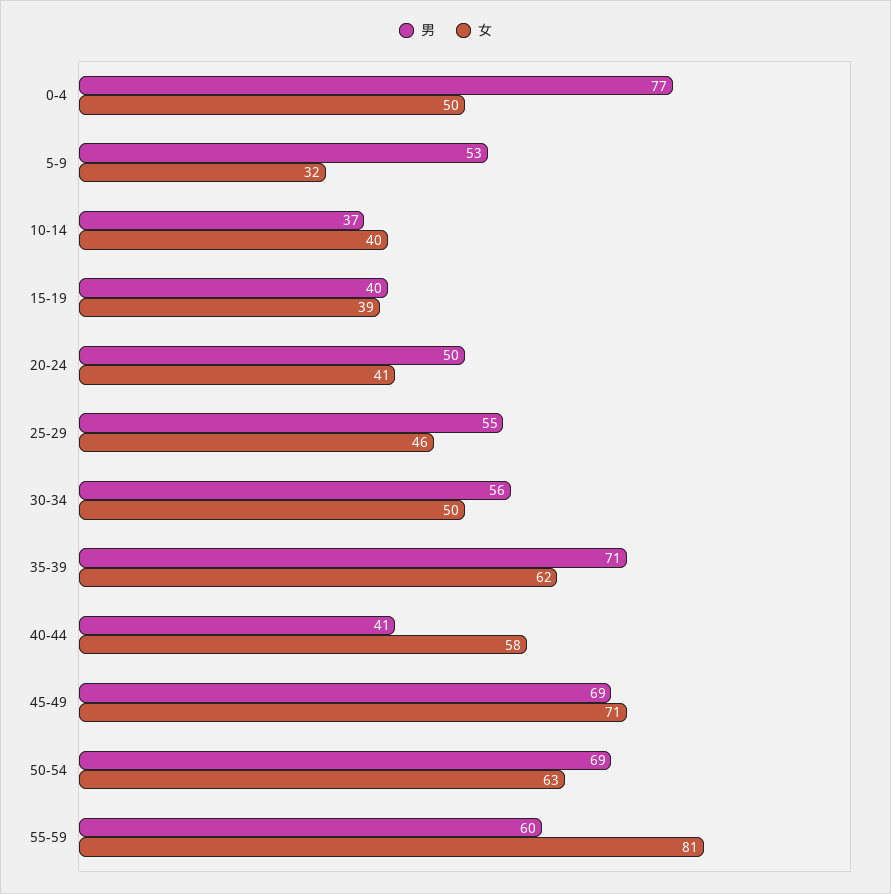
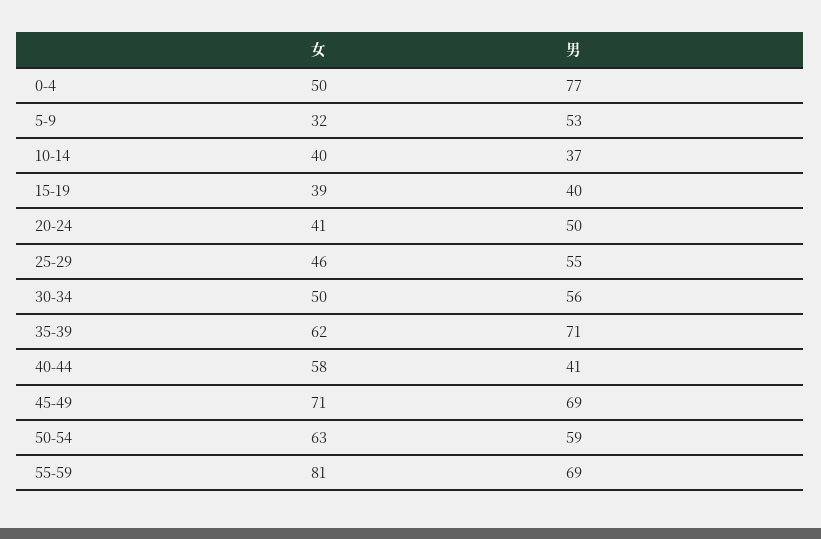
男, 50-54: 69 -> 59
男, 55-59: 60 -> 69

